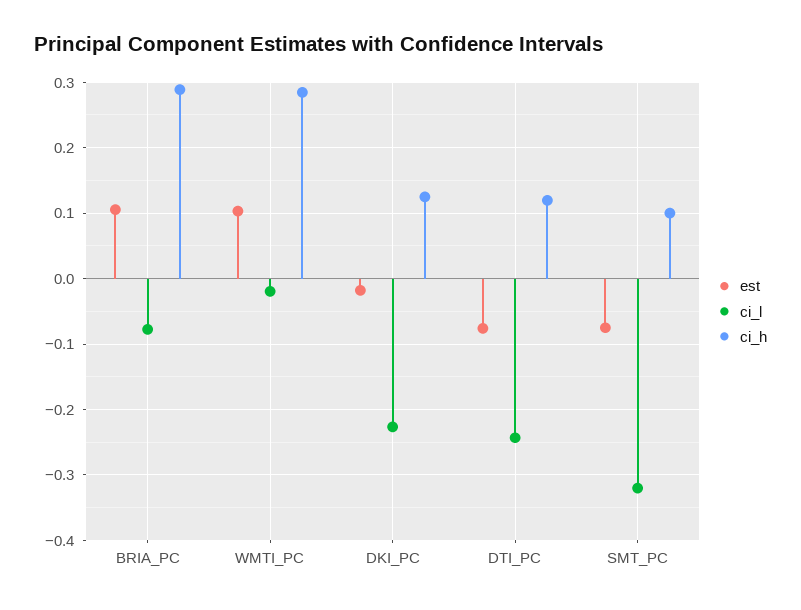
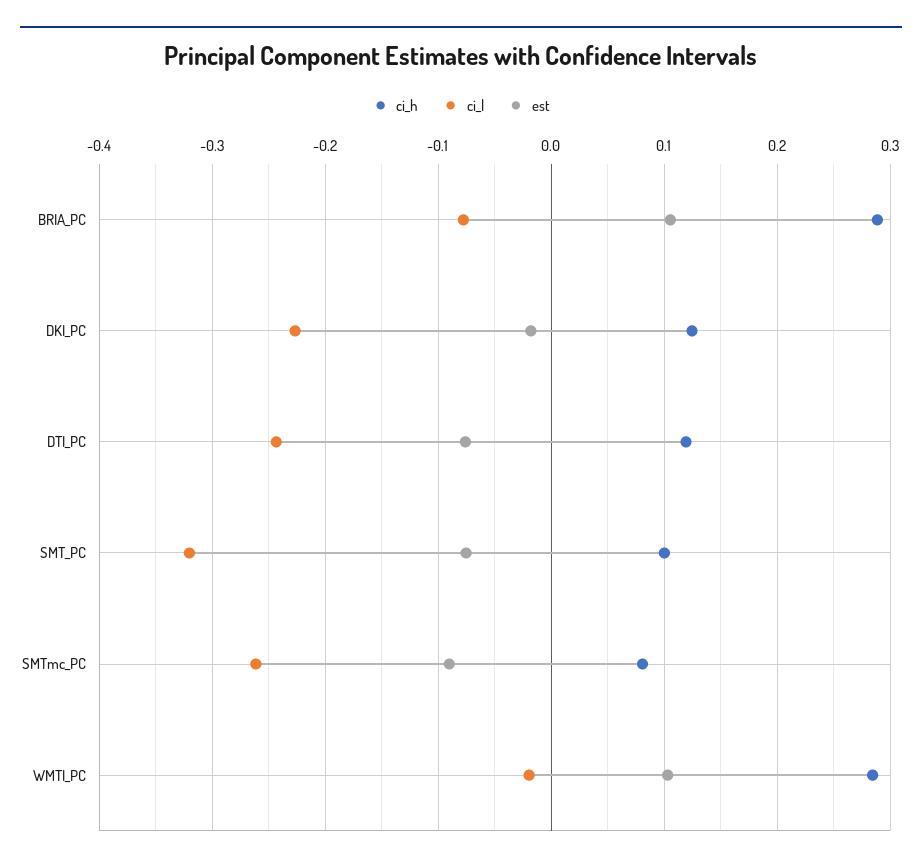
ci_h, SMTmc_PC: none -> 0.08
ci_l, SMTmc_PC: none -> -0.26
est, SMTmc_PC: none -> -0.09

